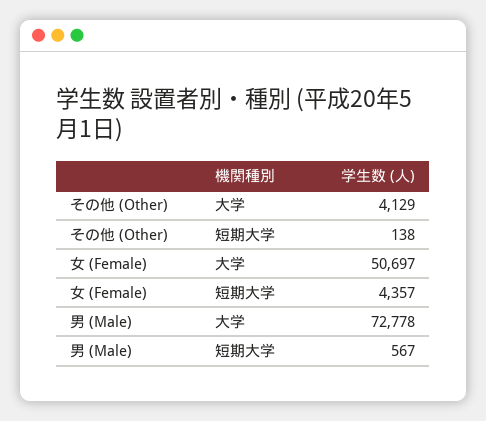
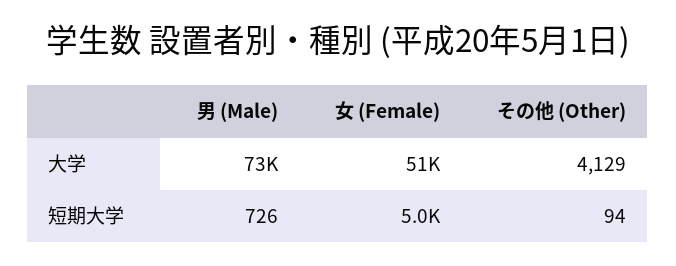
その他 (Other), 短期大学: 138 -> 94
女 (Female), 短期大学: 4357 -> 5000
男 (Male), 短期大学: 567 -> 726

